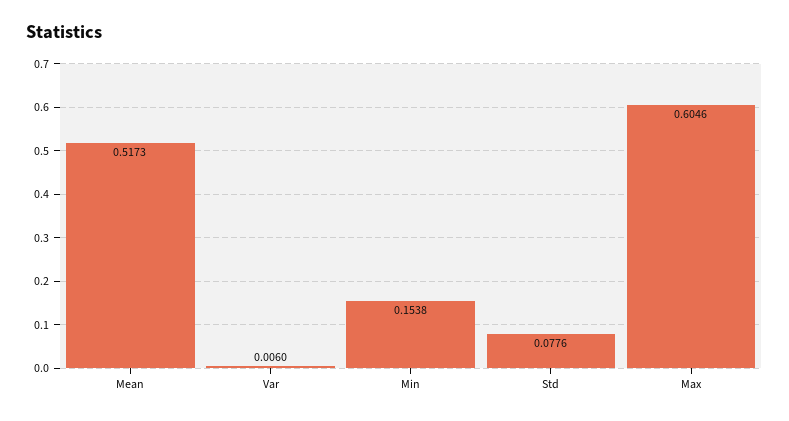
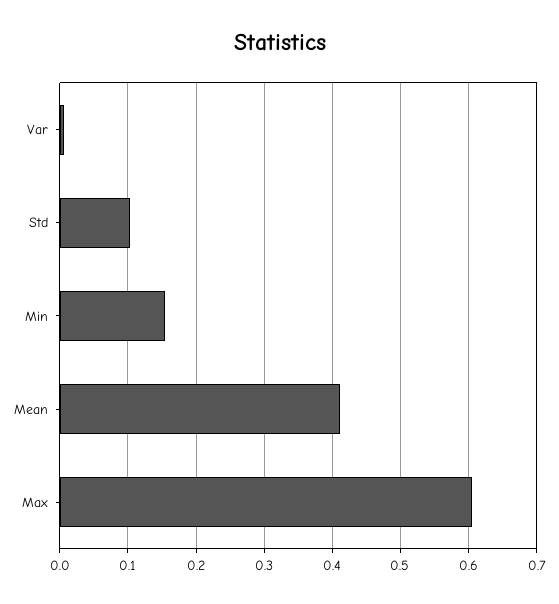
Mean: 0.5173 -> 0.41
Std: 0.0776 -> 0.1

